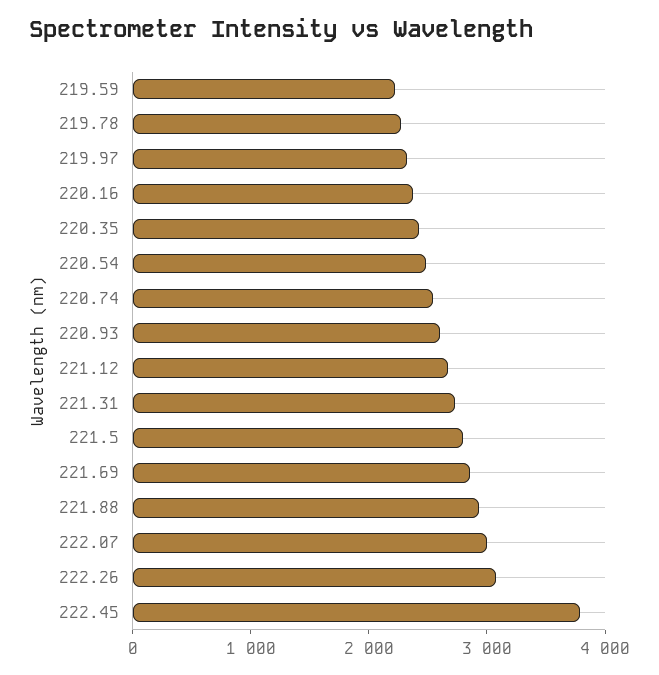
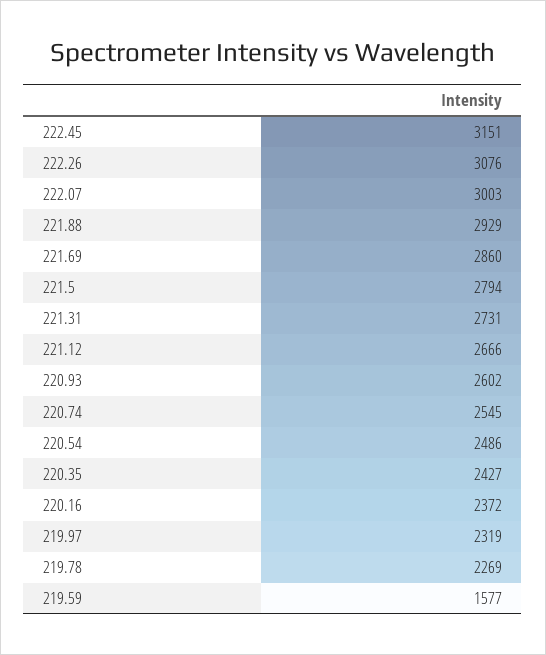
219.59: 2200 -> 1577
222.45: 3800 -> 3151

